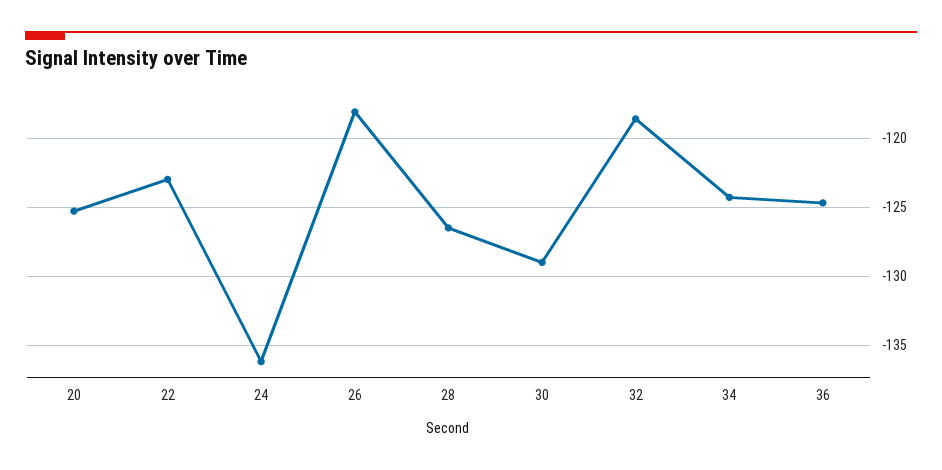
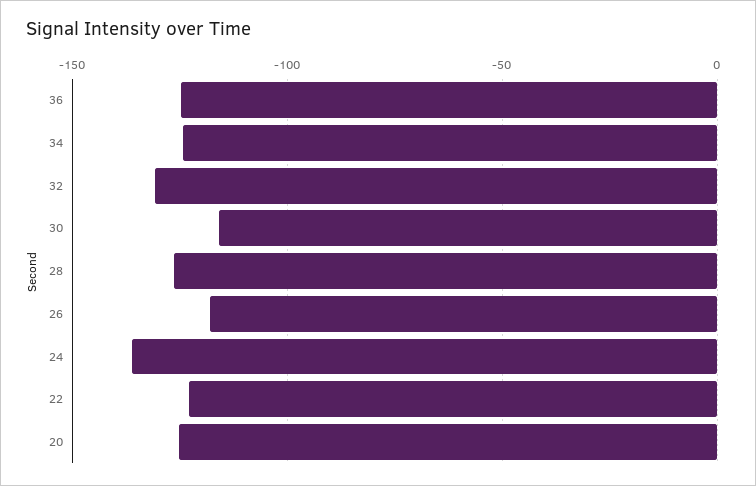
30: -129 -> -115
32: -118.5 -> -130

